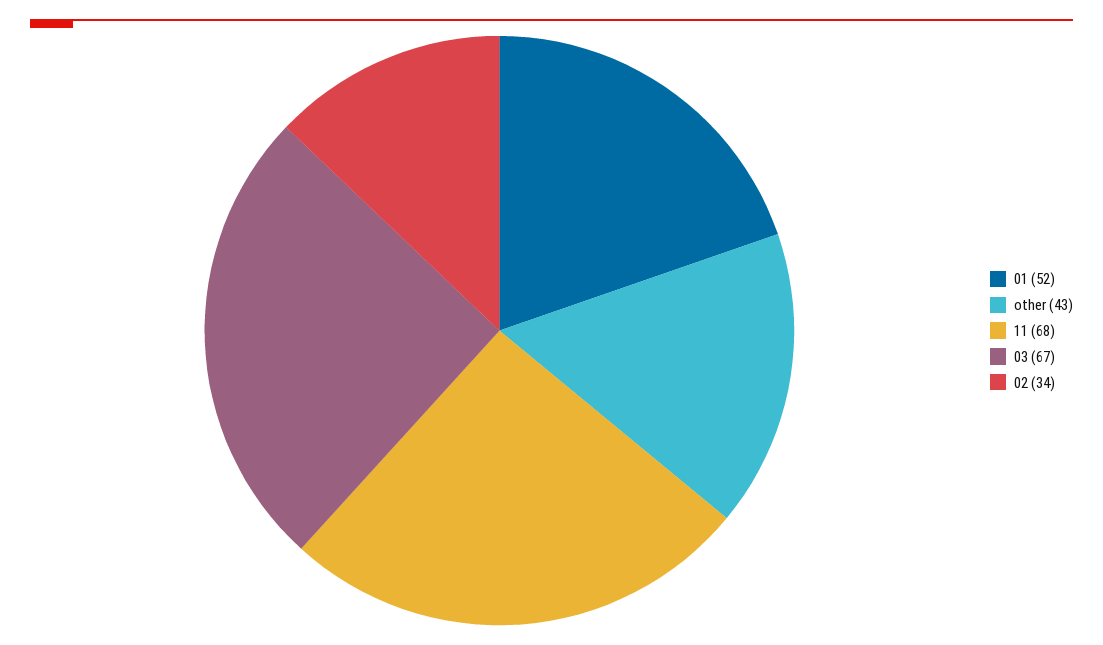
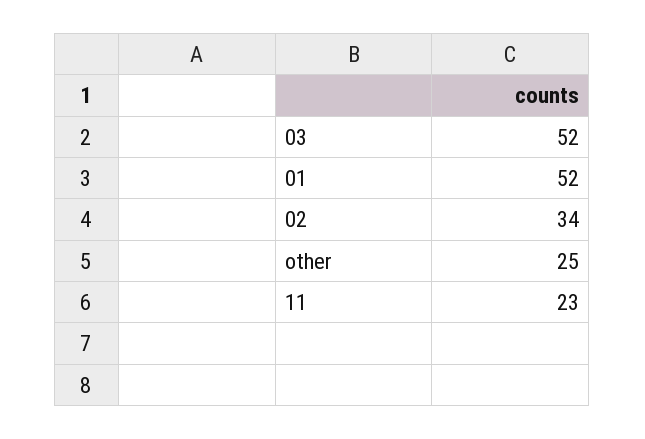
other: 43 -> 25
11: 68 -> 23
03: 67 -> 52

